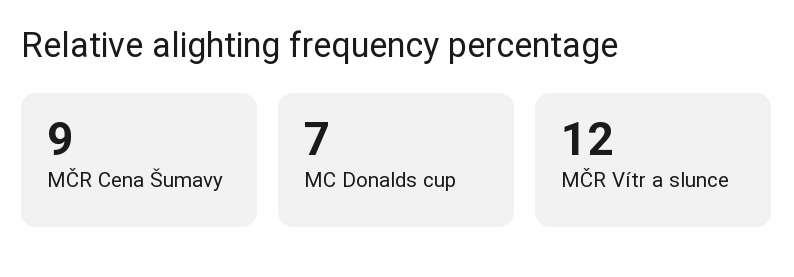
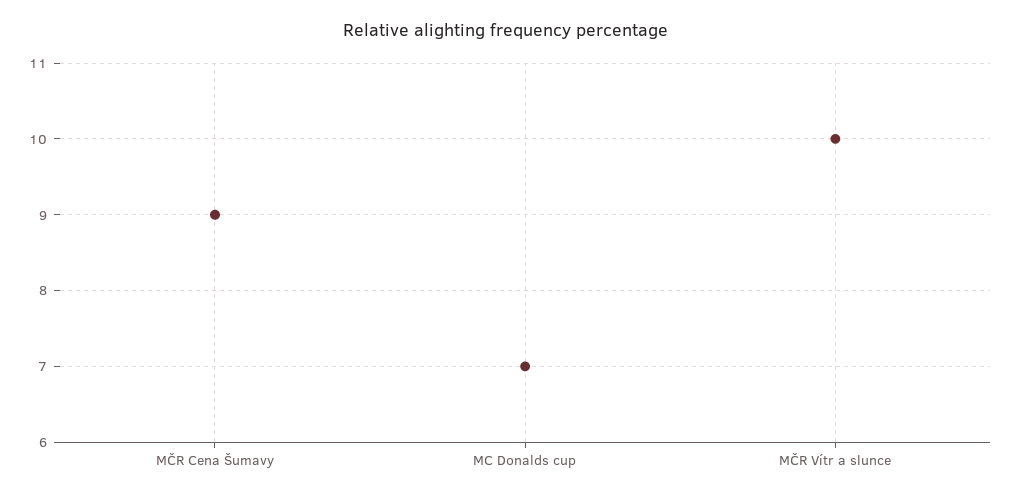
MČR Vítr a slunce: 12 -> 10

